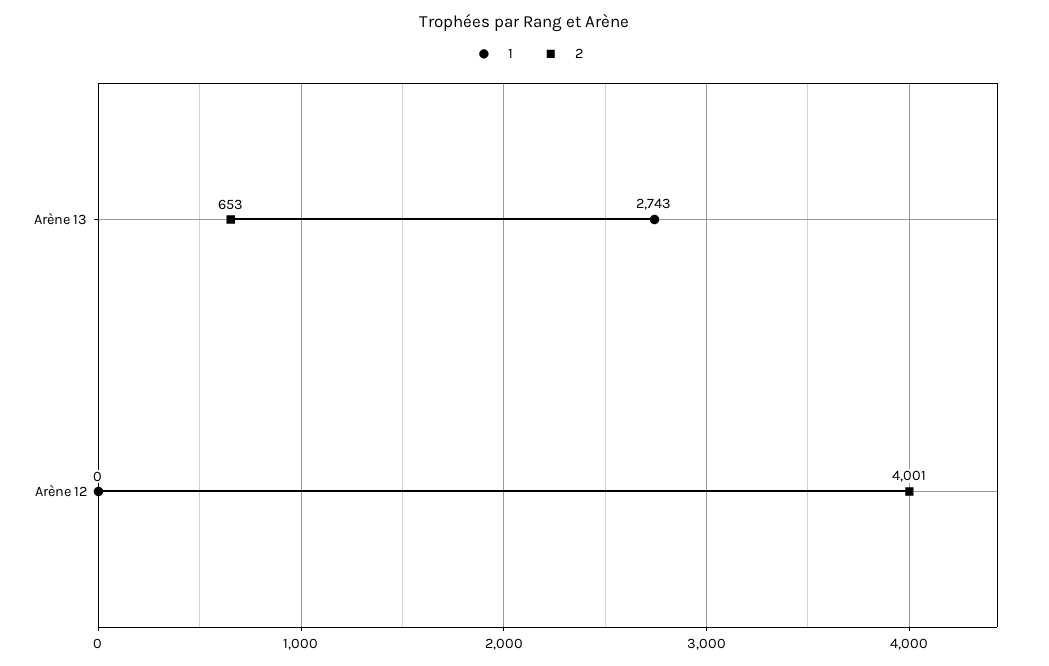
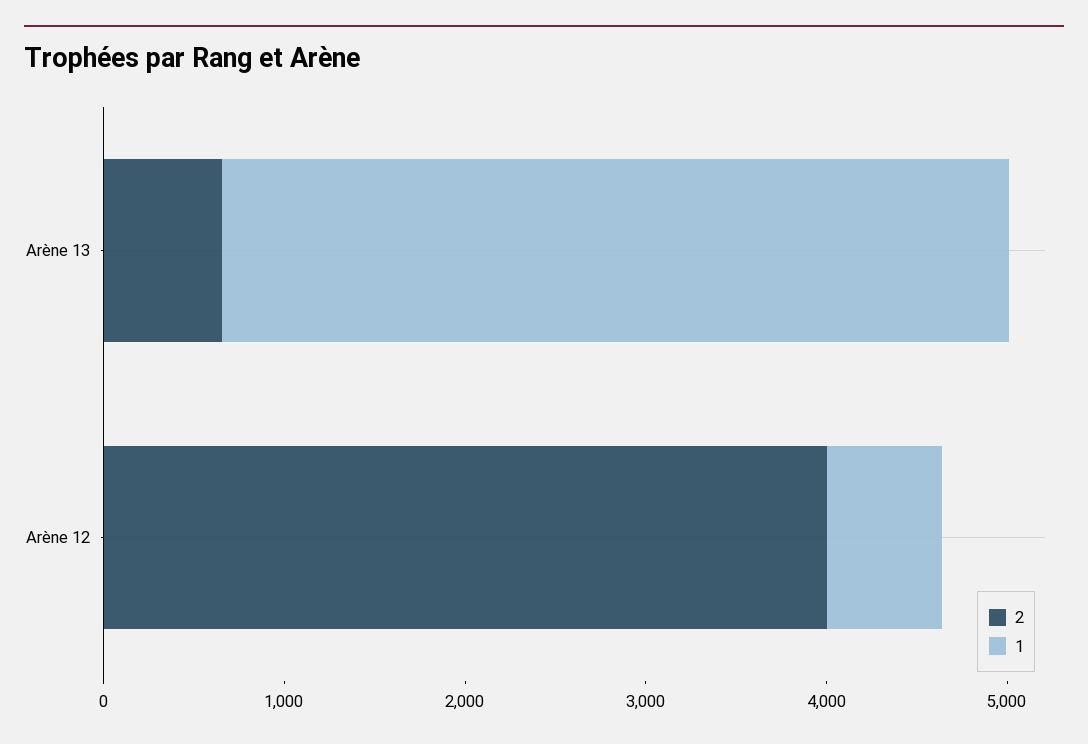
1, Arène 13: 2743 -> 4400
1, Arène 12: 0 -> 600

